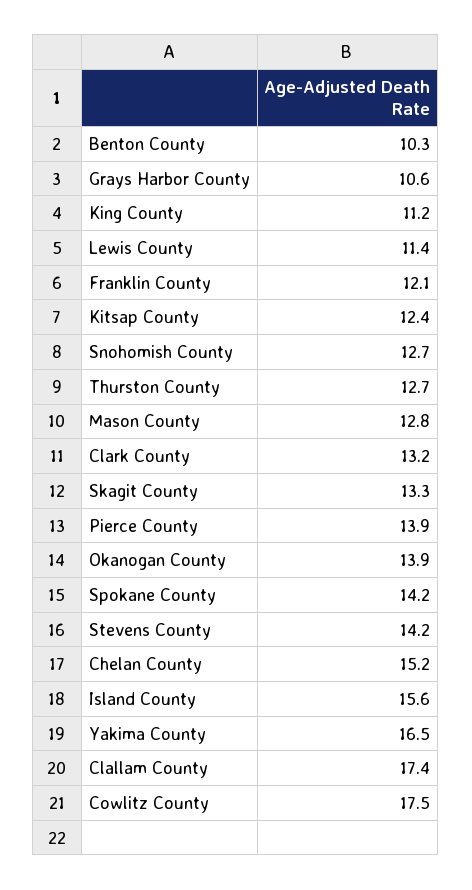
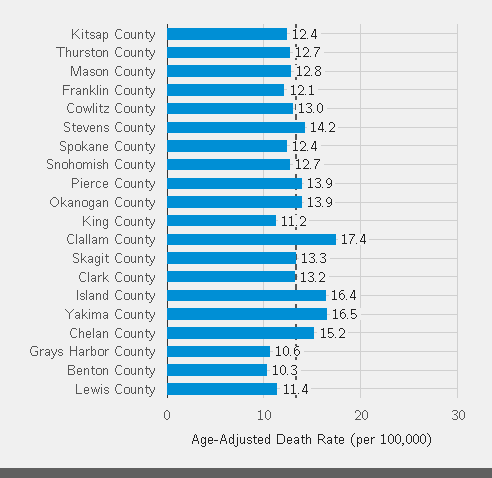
Spokane County: 14.2 -> 12.4
Island County: 15.6 -> 16.4
Cowlitz County: 17.5 -> 13

